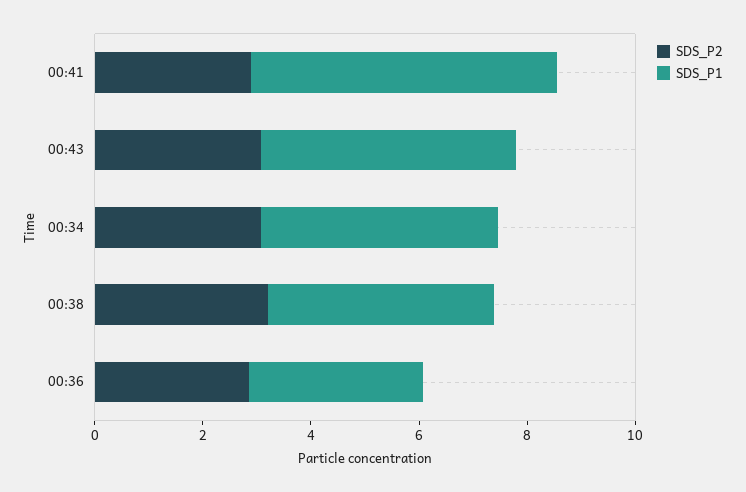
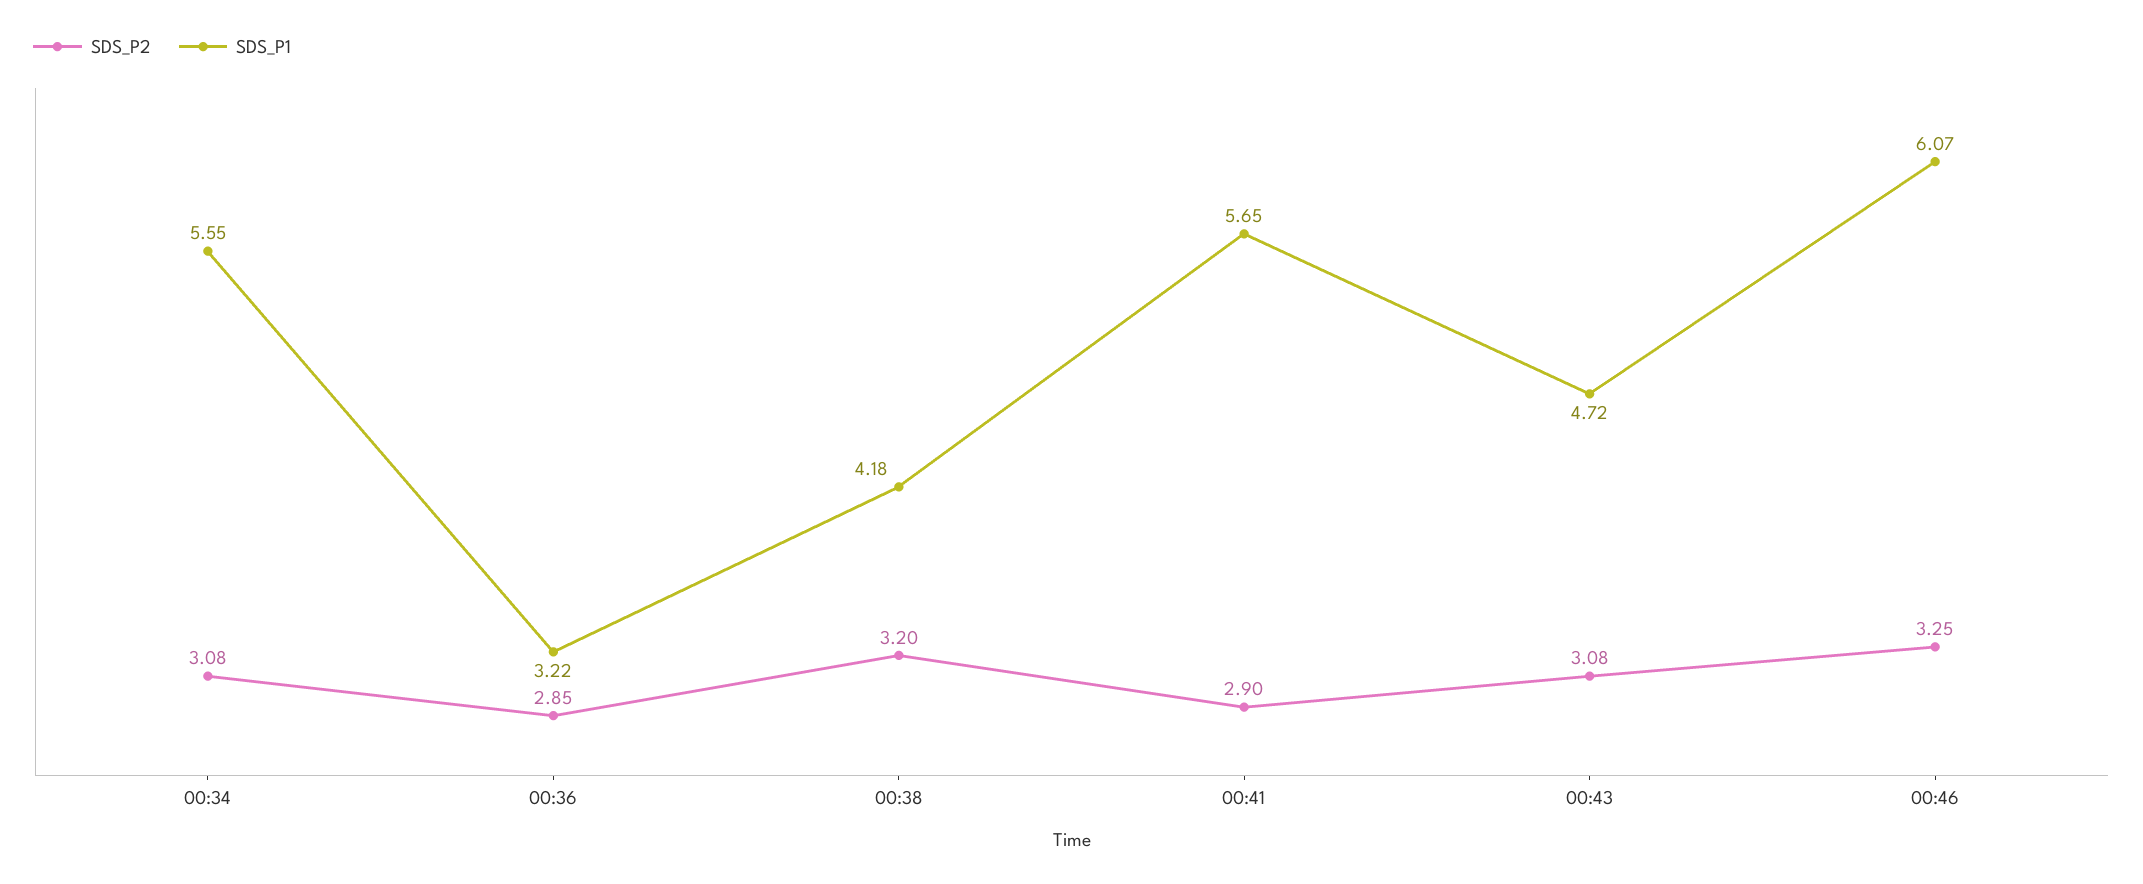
SDS_P1, 00:34: 4.5 -> 5.55
SDS_P2, 00:46: none -> 3.25
SDS_P1, 00:46: none -> 6.07

